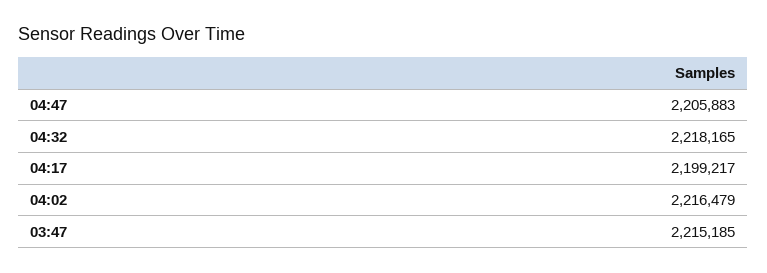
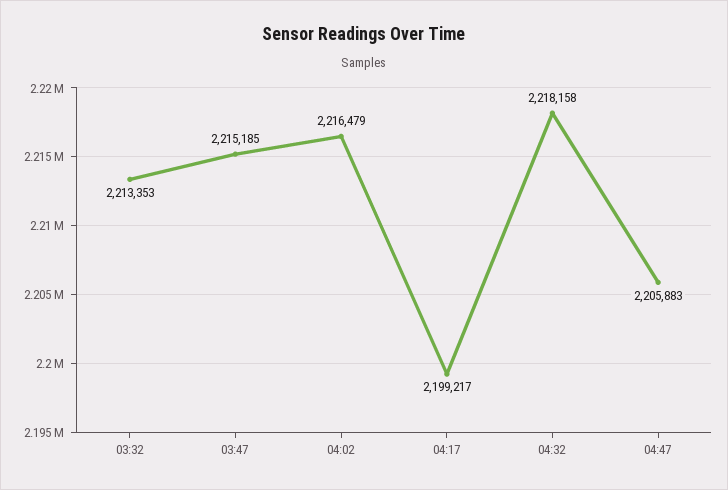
04:32: 2218165 -> 2218158
03:32: none -> 2213353

